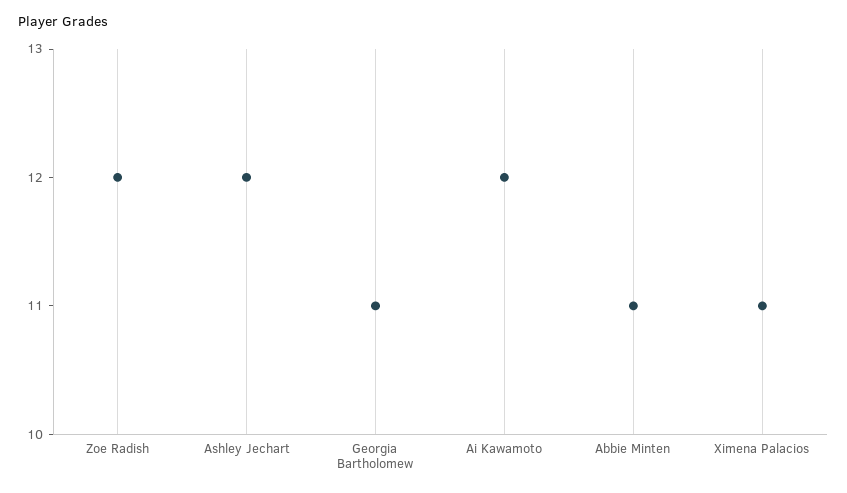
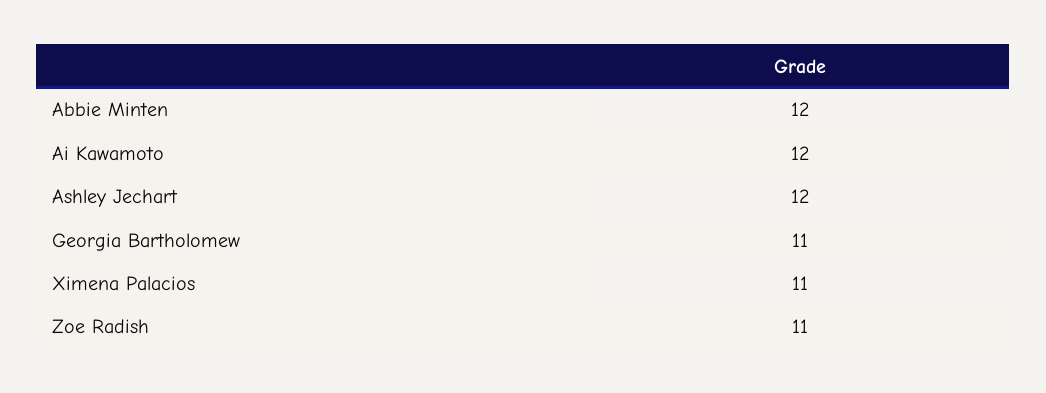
Zoe Radish: 12 -> 11
Abbie Minten: 11 -> 12

